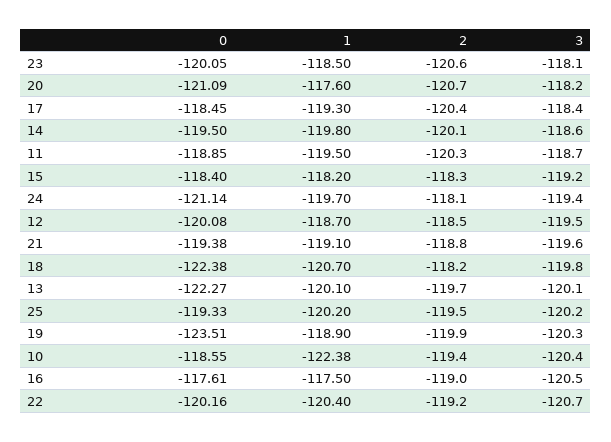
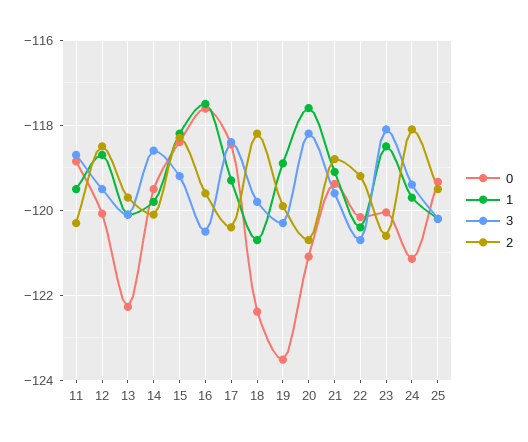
0, 10: -118.55 -> none
1, 10: -122.38 -> none
2, 10: -119.4 -> none
3, 10: -120.4 -> none
2, 16: -119 -> -119.6

